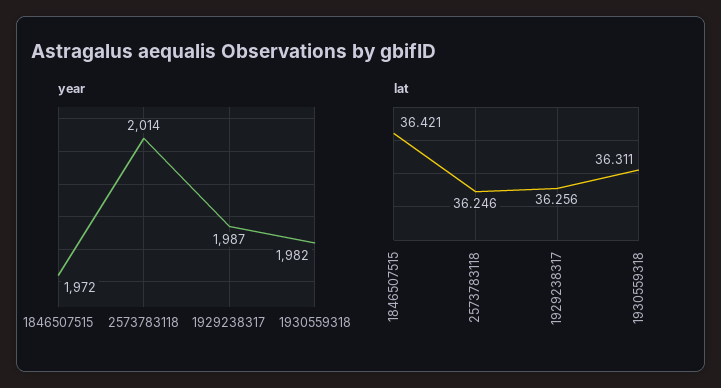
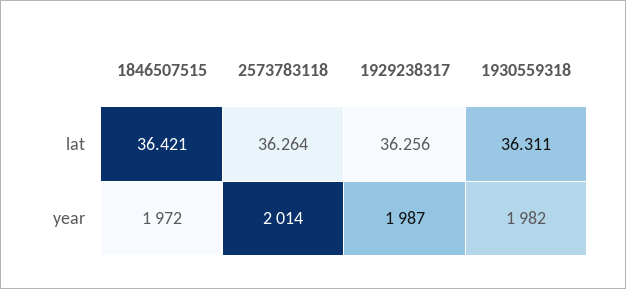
lat, 2573783118: 36.246 -> 36.264

